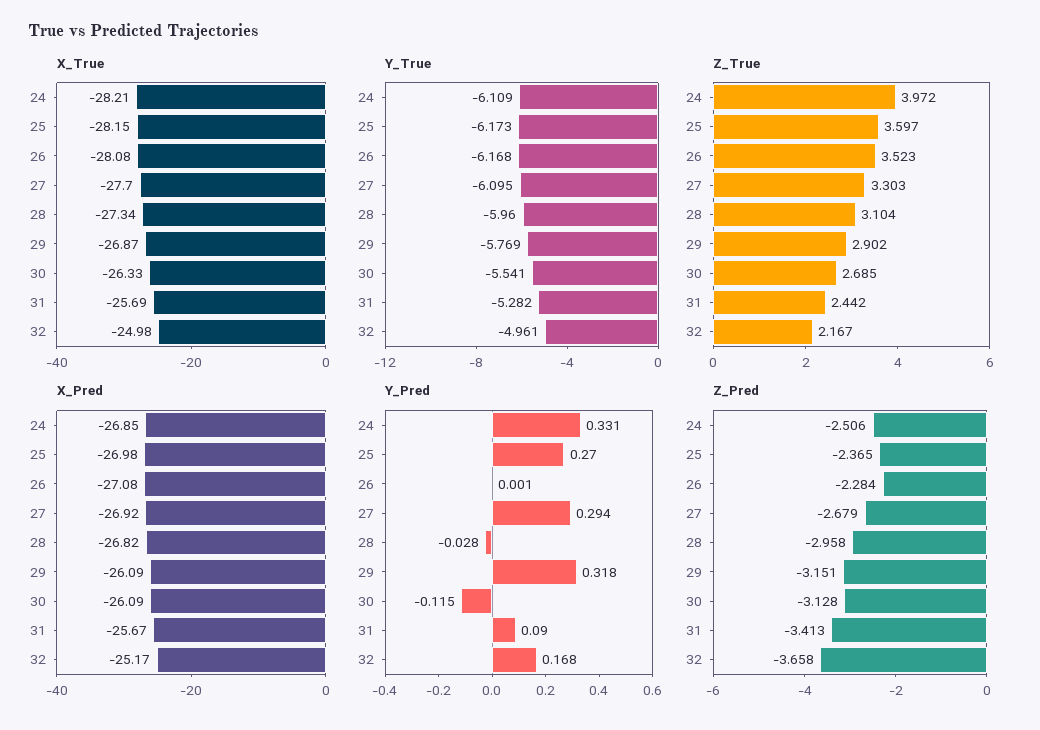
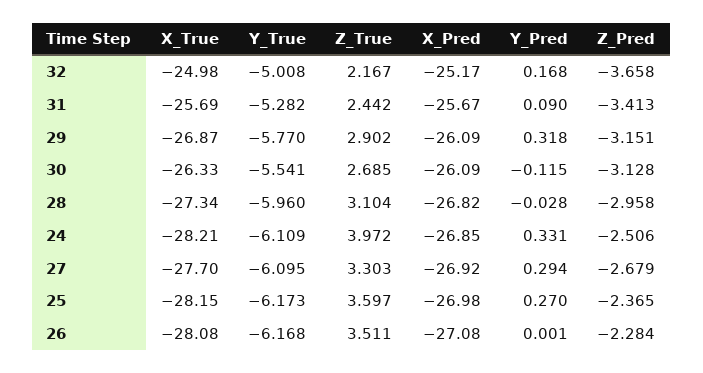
Y_True, 29: -5.769 -> -5.77
Y_True, 32: -4.961 -> -5.008
Z_True, 26: 3.523 -> 3.511

